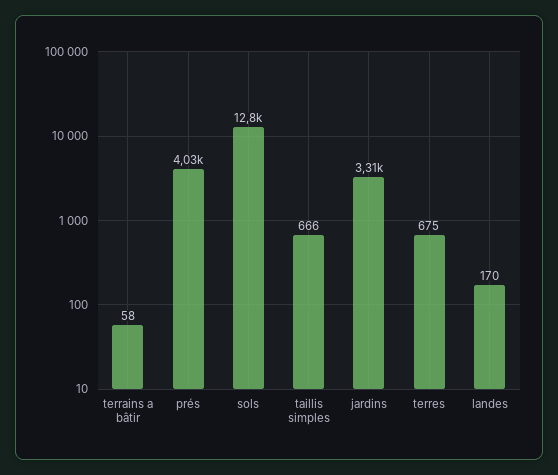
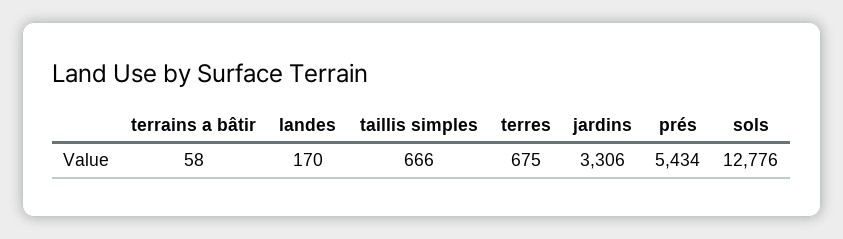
prés: 4030 -> 5434

